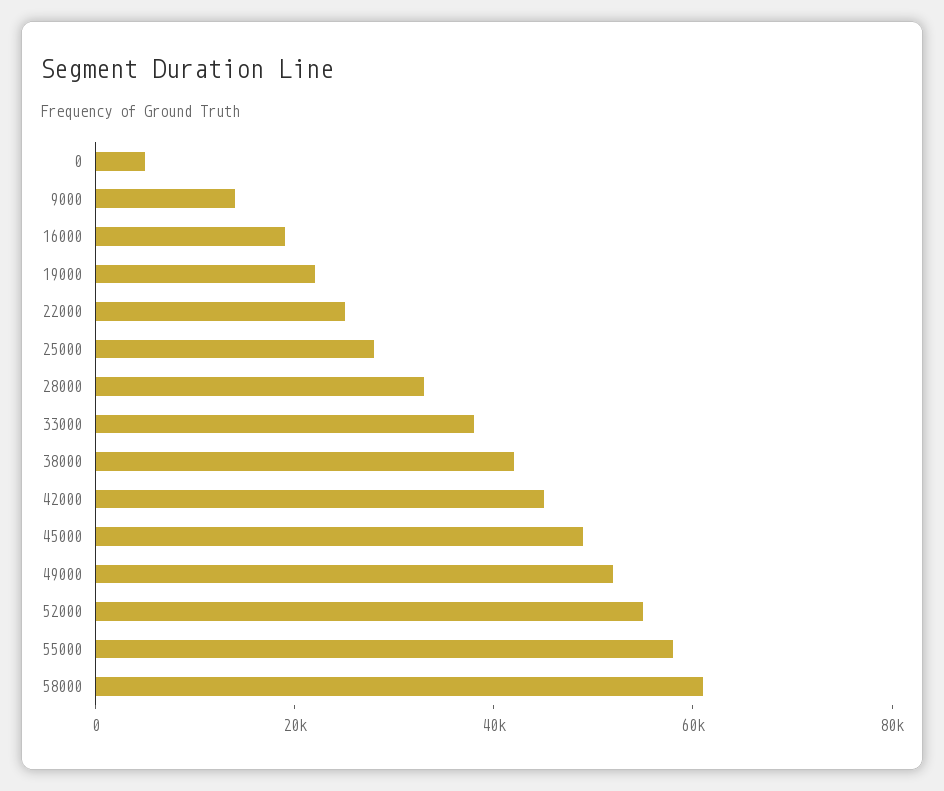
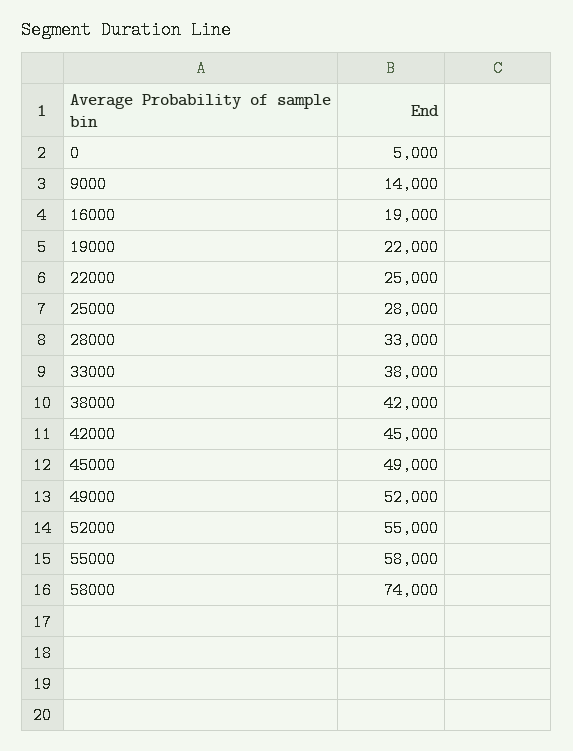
58000: 60000 -> 74000

